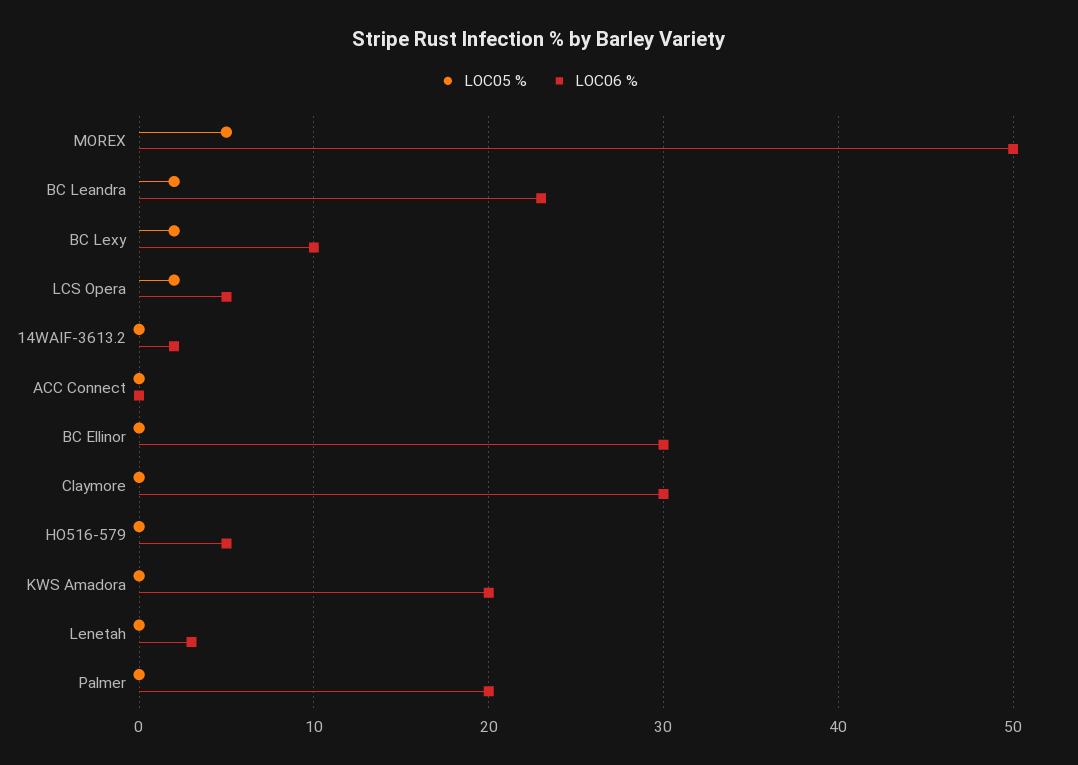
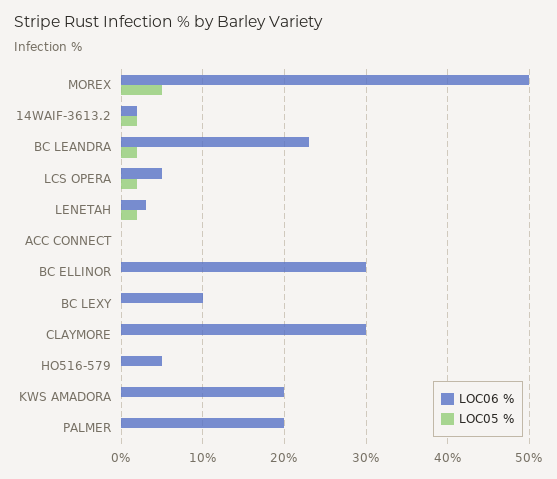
LOC05 %, BC Lexy: 2 -> 0
LOC05 %, 14WAIF-3613.2: 0 -> 2
LOC05 %, Lenetah: 0 -> 2

